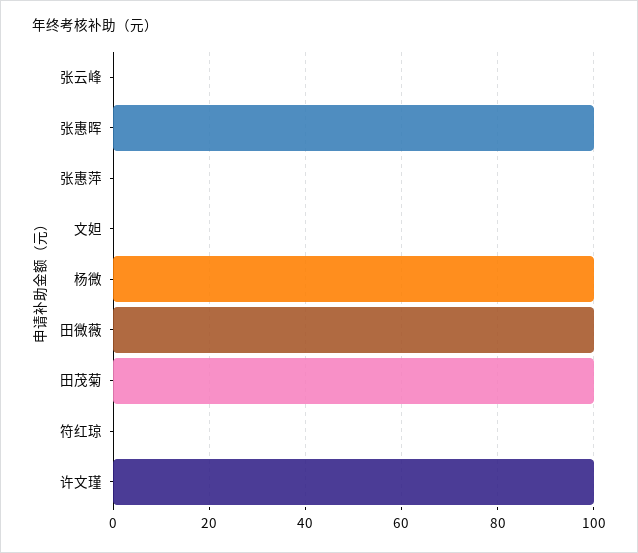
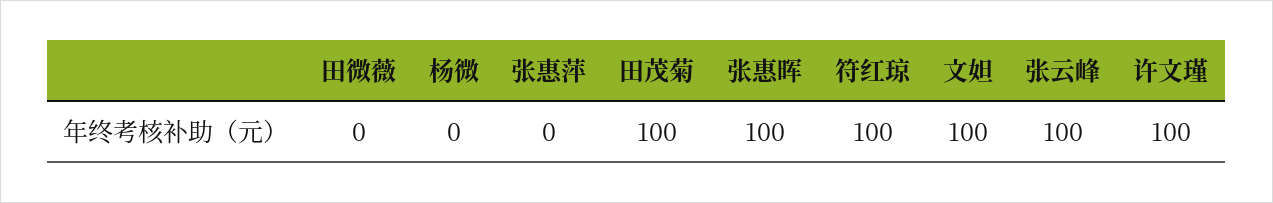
张云峰: 0 -> 100
文妲: 0 -> 100
杨微: 100 -> 0
田微薇: 100 -> 0
符红琼: 0 -> 100

